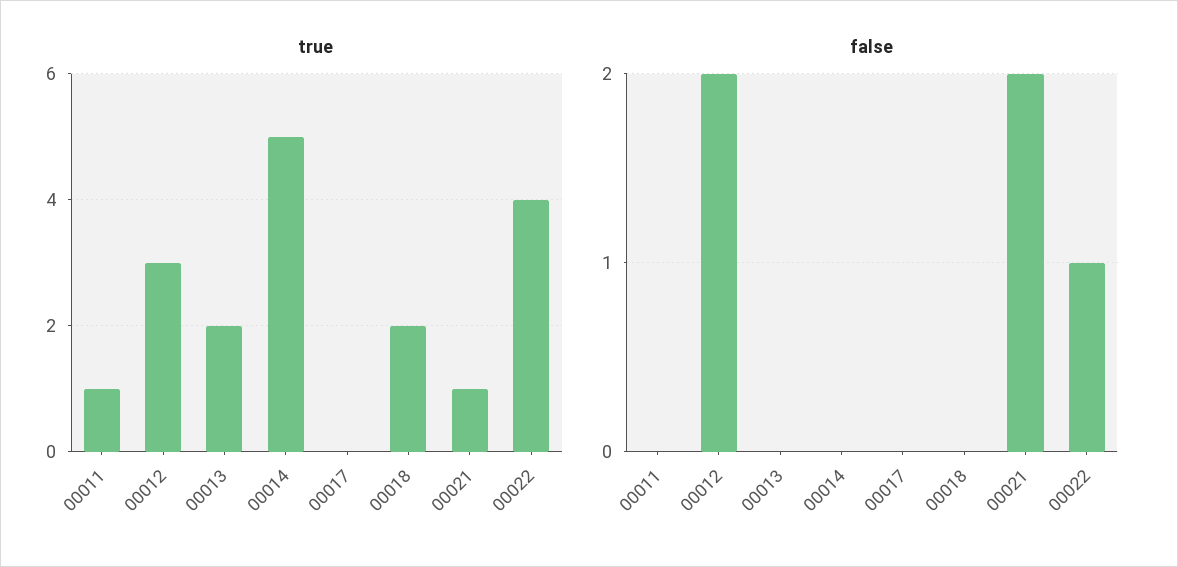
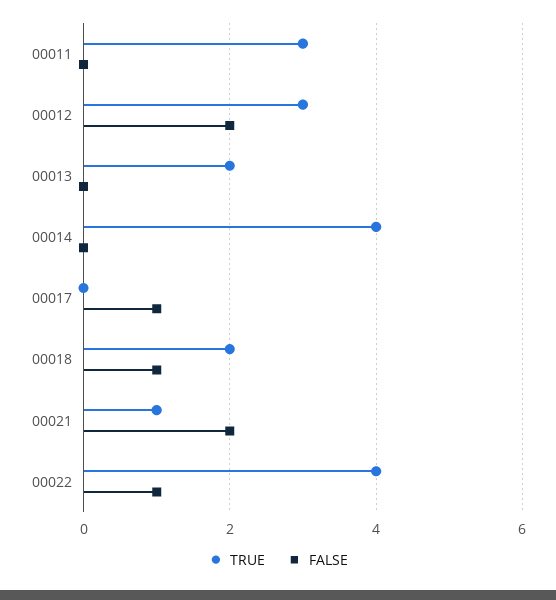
true, 00011: 1 -> 3
true, 00014: 5 -> 4
false, 00017: 0 -> 1
false, 00018: 0 -> 1

